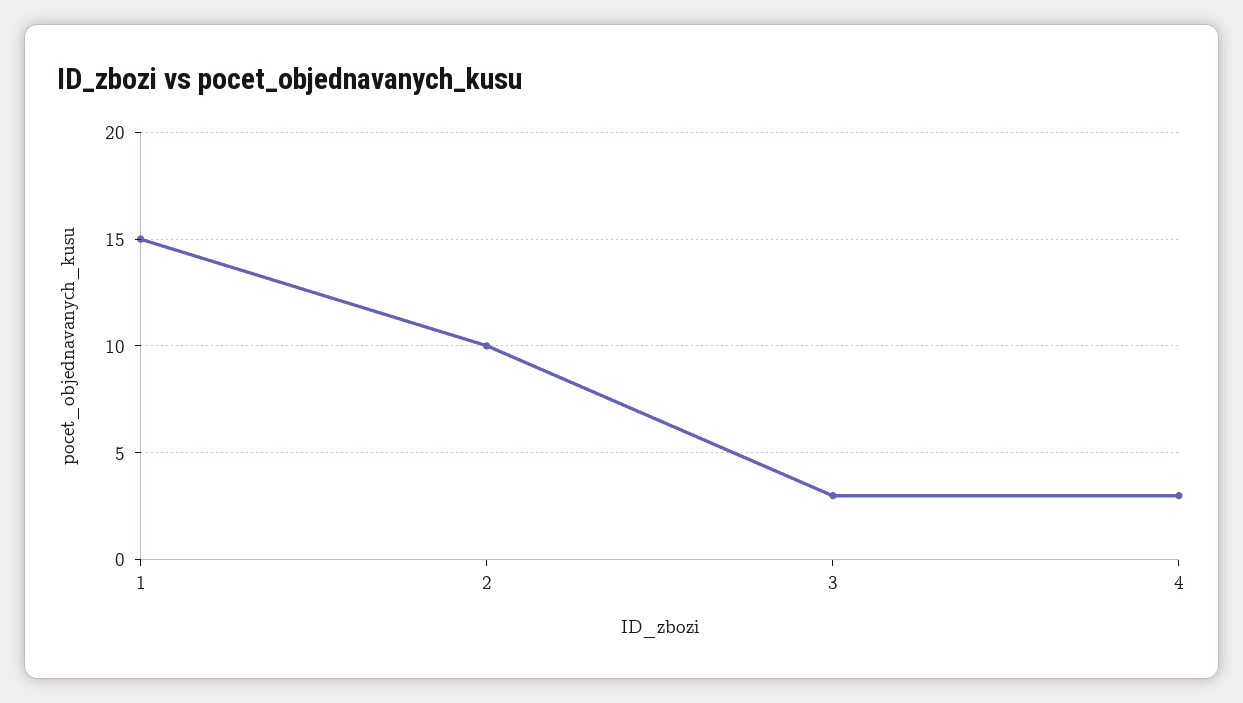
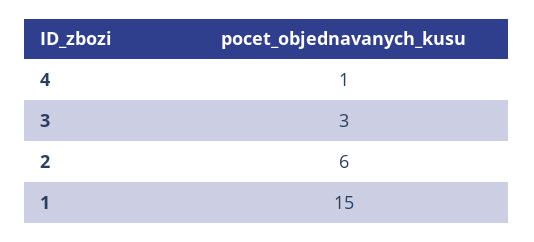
2: 10 -> 6
4: 3 -> 1

